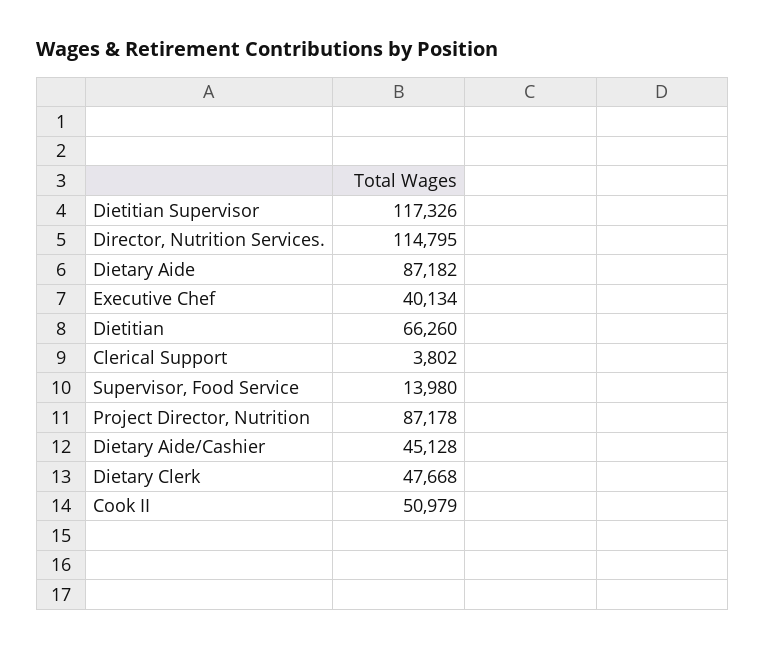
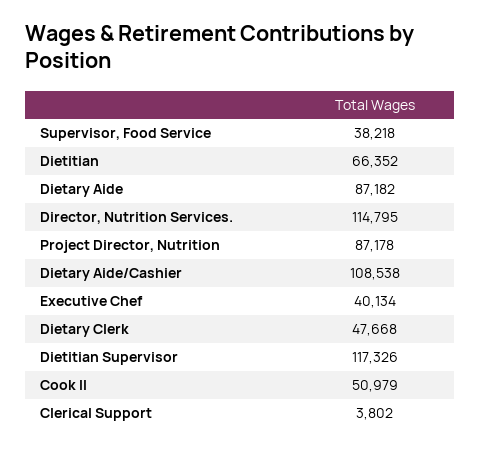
Dietitian: 66260 -> 66352
Supervisor, Food Service: 13980 -> 38218
Dietary Aide/Cashier: 45128 -> 108538

